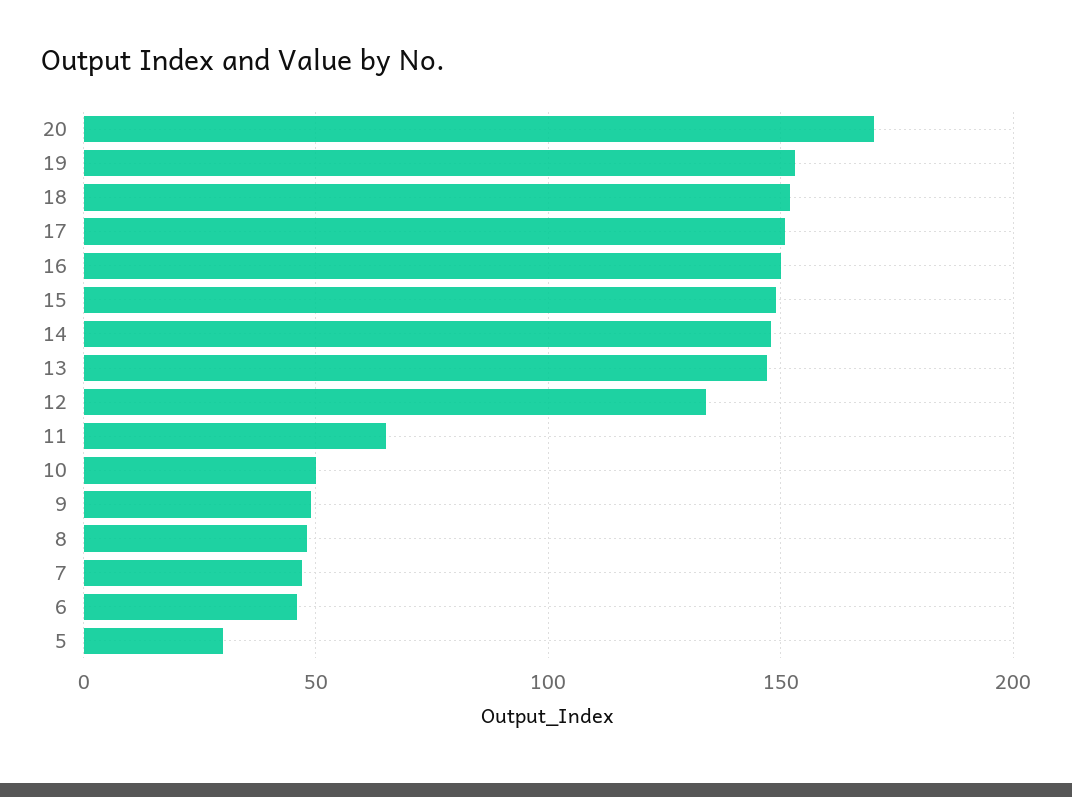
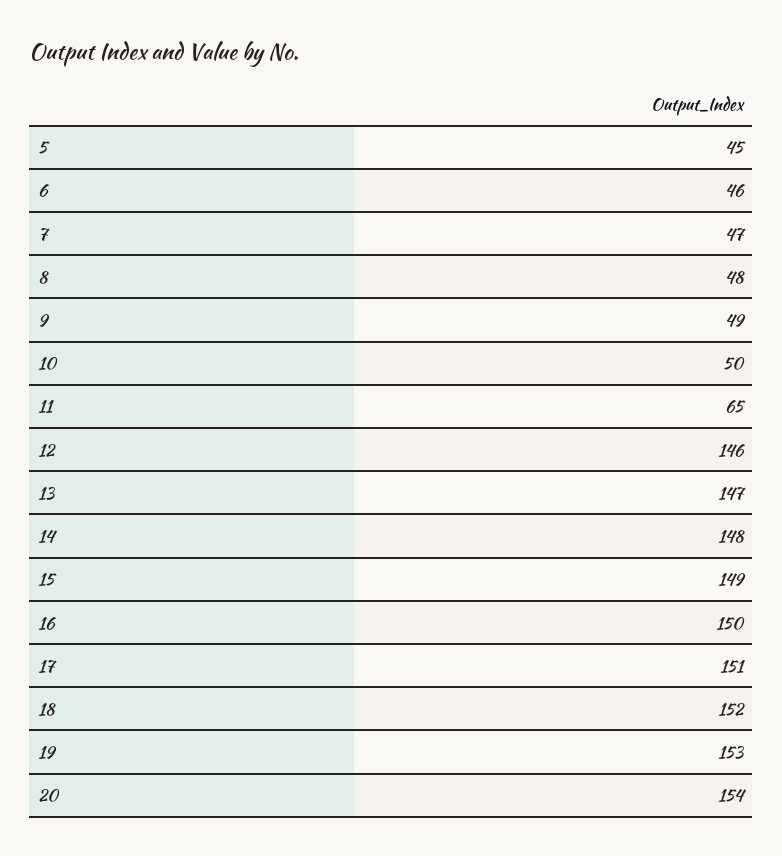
20: 170 -> 154
12: 135 -> 146
5: 30 -> 45

